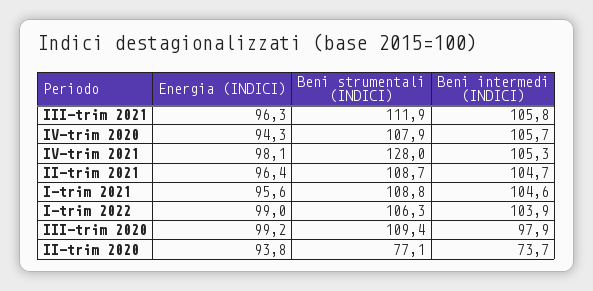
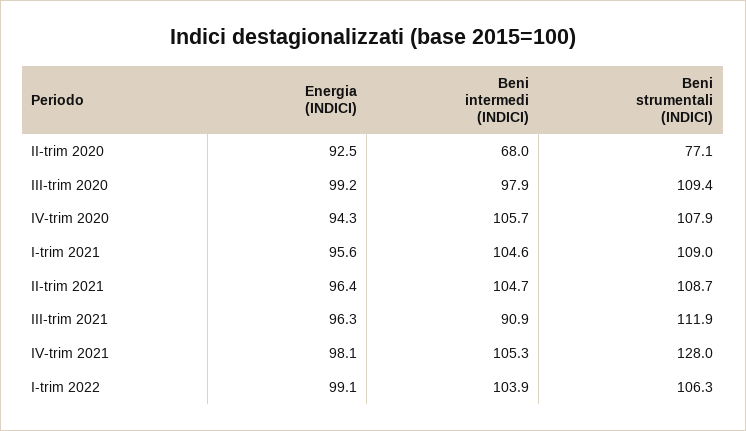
Beni intermedi (INDICI), III-trim 2021: 105.8 -> 90.9
Beni strumentali (INDICI), I-trim 2021: 108.8 -> 109
Energia (INDICI), I-trim 2022: 99 -> 99.1
Energia (INDICI), II-trim 2020: 93.8 -> 92.5
Beni intermedi (INDICI), II-trim 2020: 73.7 -> 68

